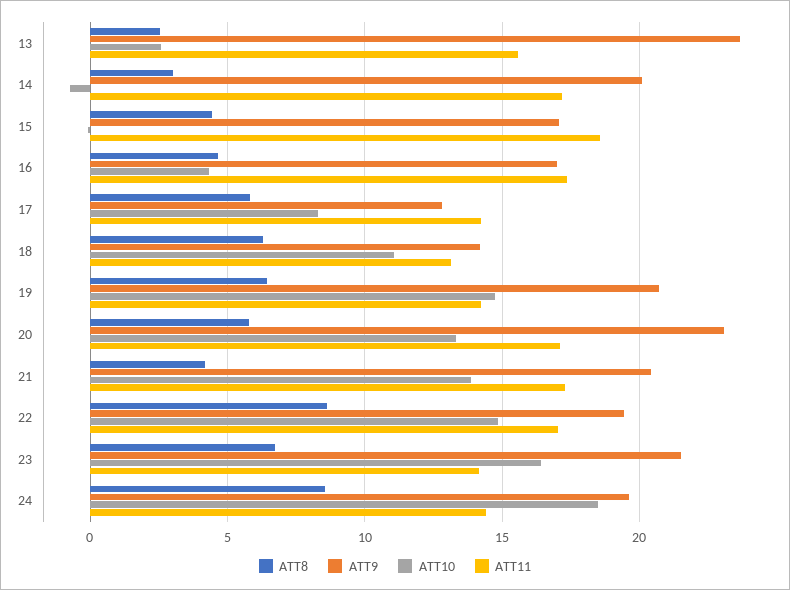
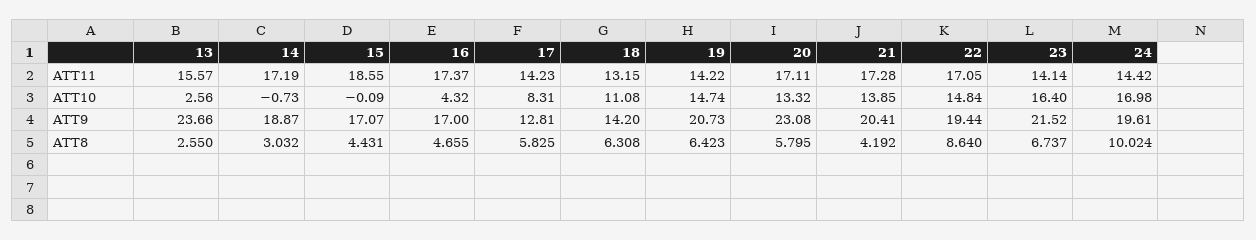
ATT9, 14: 20 -> 18.87
ATT8, 24: 8.5 -> 10.024
ATT10, 24: 18.5 -> 16.98

